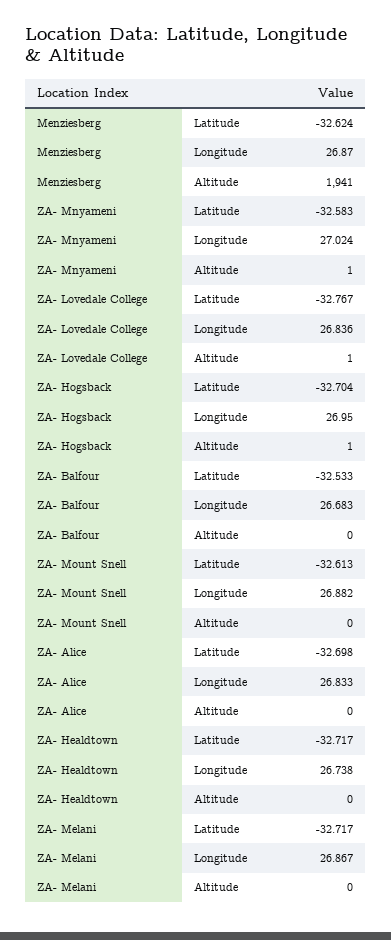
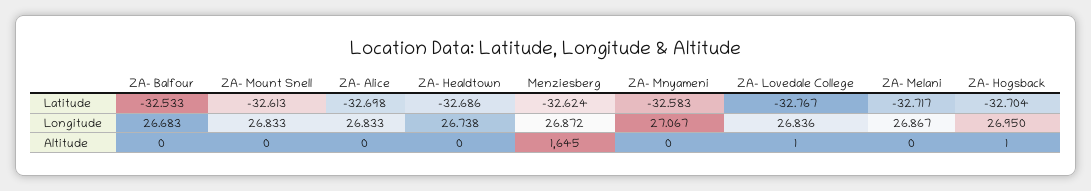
Menziesberg, Longitude: 26.87 -> 26.872
Menziesberg, Altitude: 1941 -> 1645
ZA- Mnyameni, Longitude: 27.024 -> 27.067
ZA- Mnyameni, Altitude: 1 -> 0
ZA- Mount Snell, Longitude: 26.882 -> 26.833
ZA- Healdtown, Latitude: -32.717 -> -32.686

